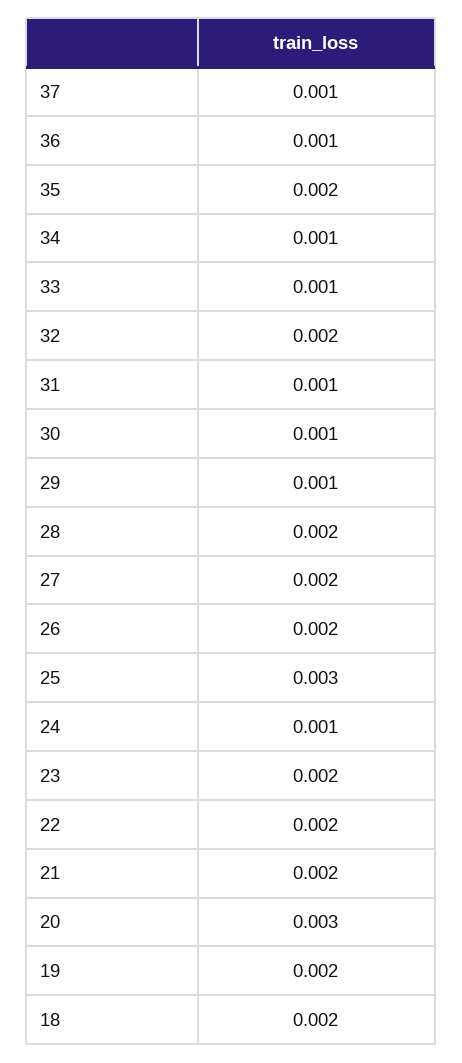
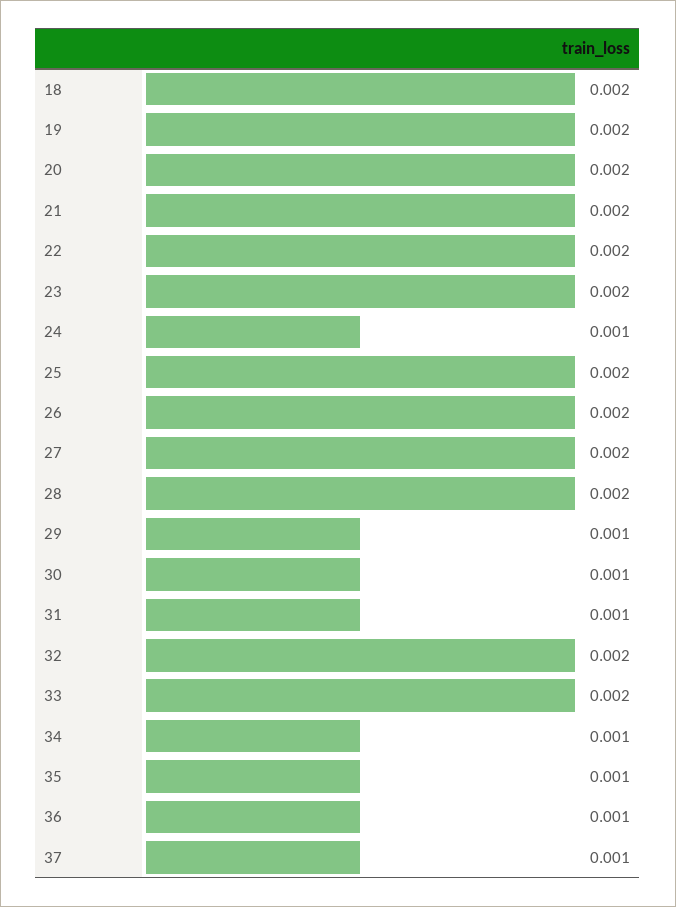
35: 0.002 -> 0.001
33: 0.001 -> 0.002
25: 0.003 -> 0.002
20: 0.003 -> 0.002

